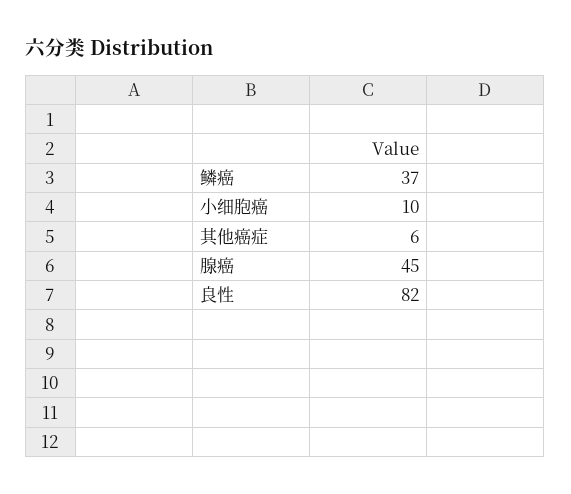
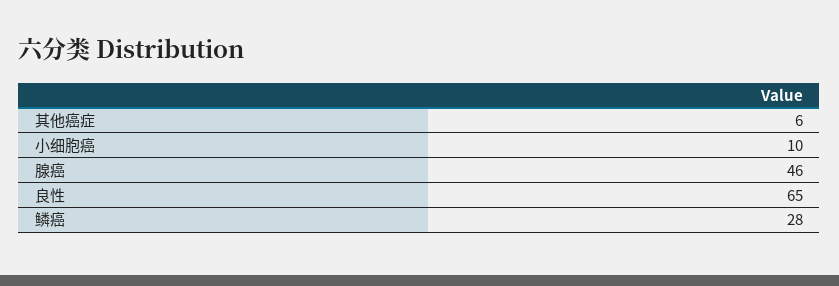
鳞癌: 37 -> 28
腺癌: 45 -> 46
良性: 82 -> 65

